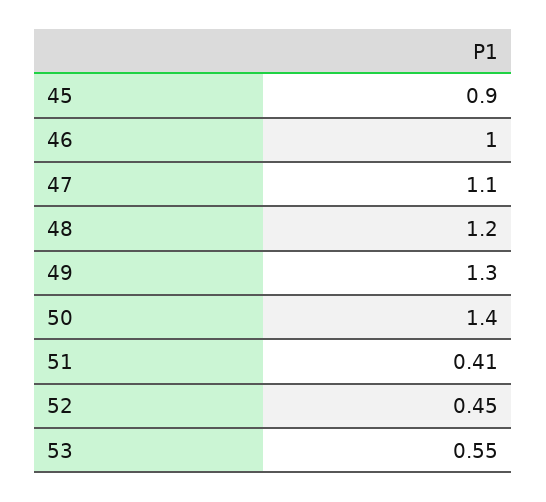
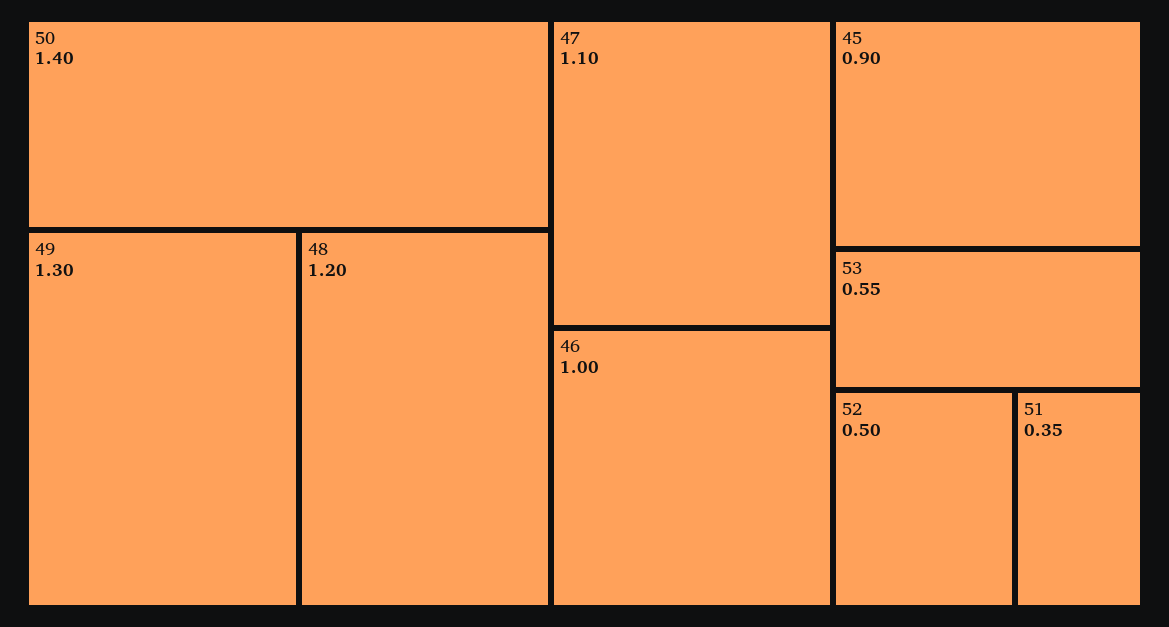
51: 0.41 -> 0.35
52: 0.45 -> 0.5

